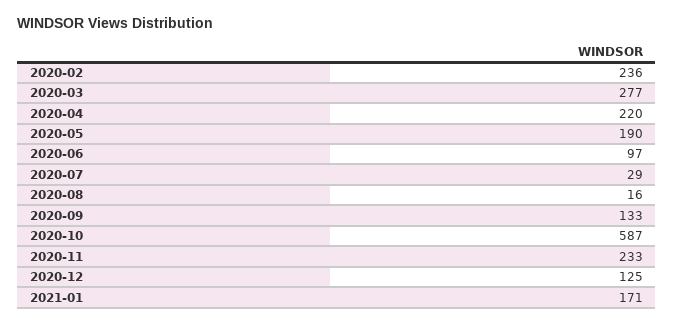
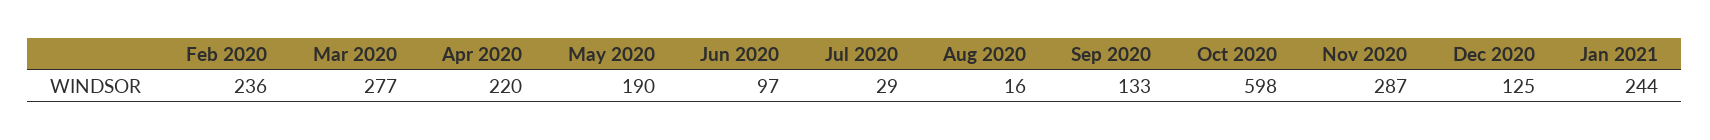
2020-10: 587 -> 598
2020-11: 233 -> 287
2021-01: 171 -> 244

